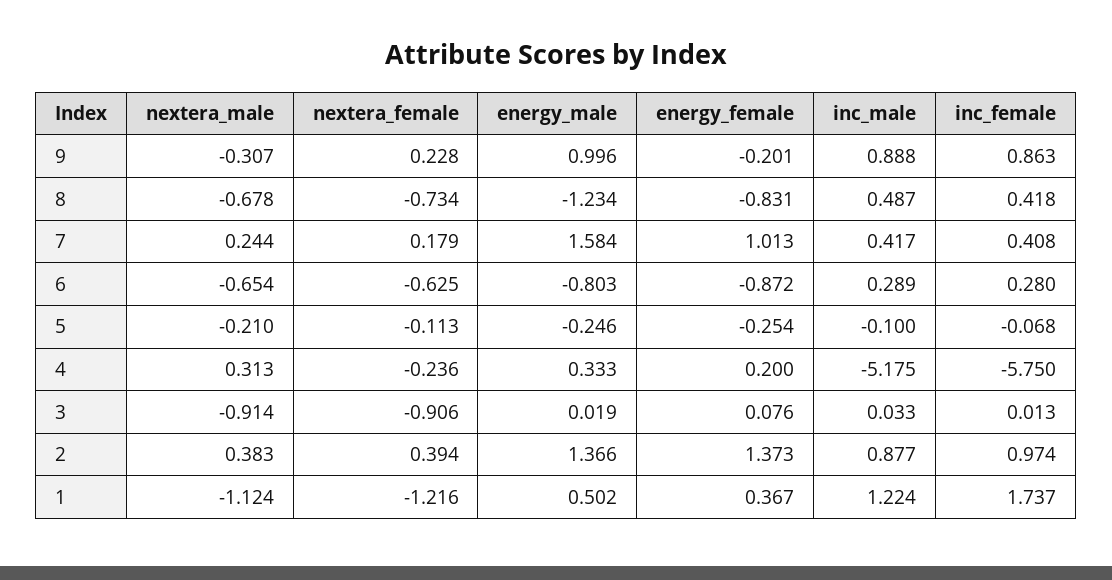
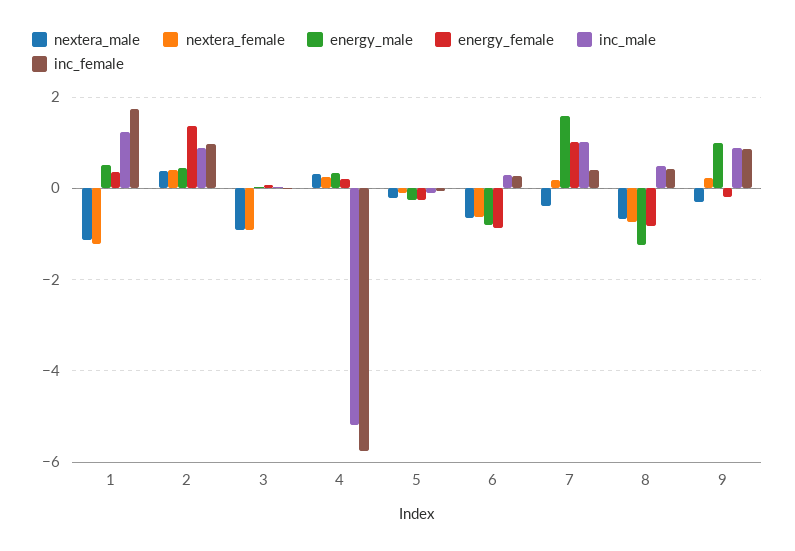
nextera_male, 7: 0.244 -> -0.4
inc_male, 7: 0.417 -> 1
nextera_female, 4: -0.236 -> 0.2
energy_male, 2: 1.366 -> 0.4

